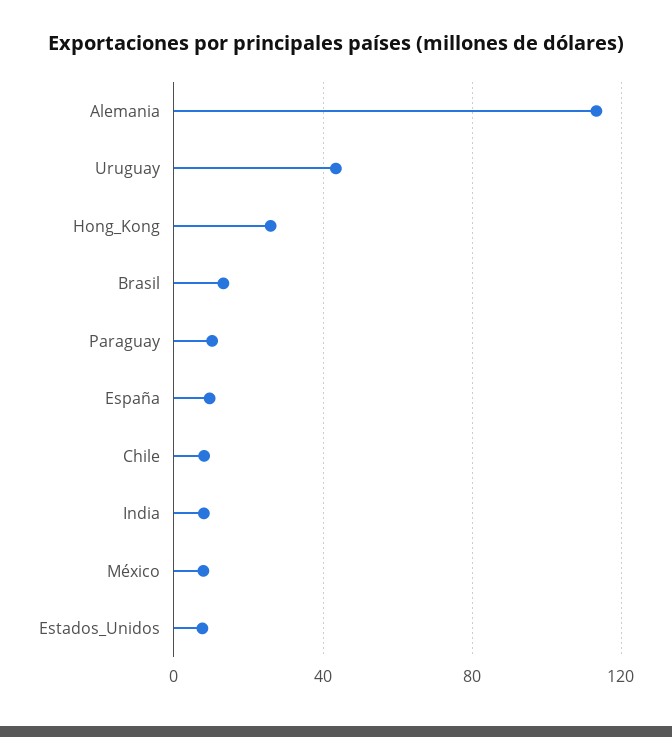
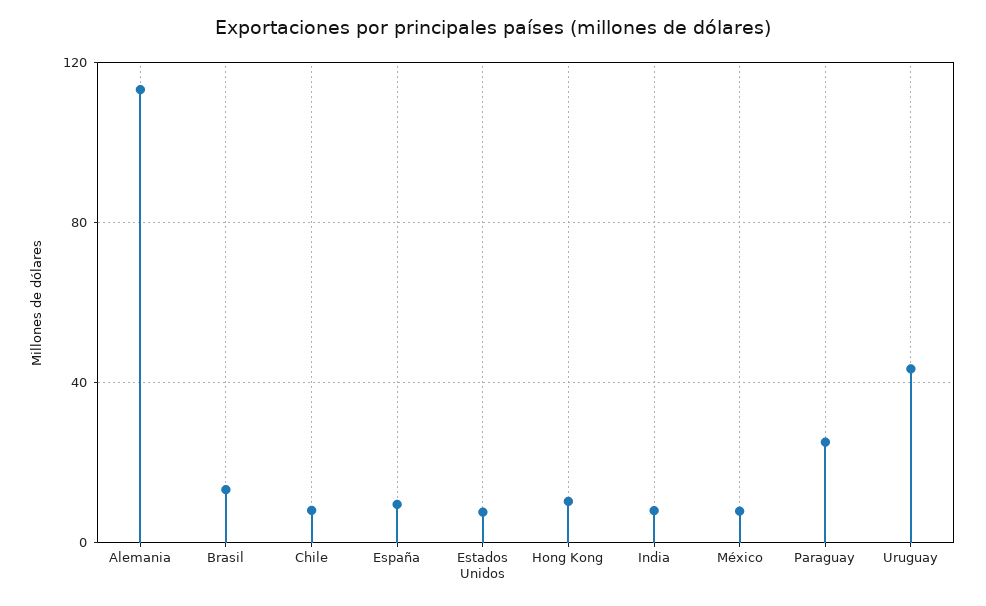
Hong_Kong: 25 -> 10
Paraguay: 10 -> 25

